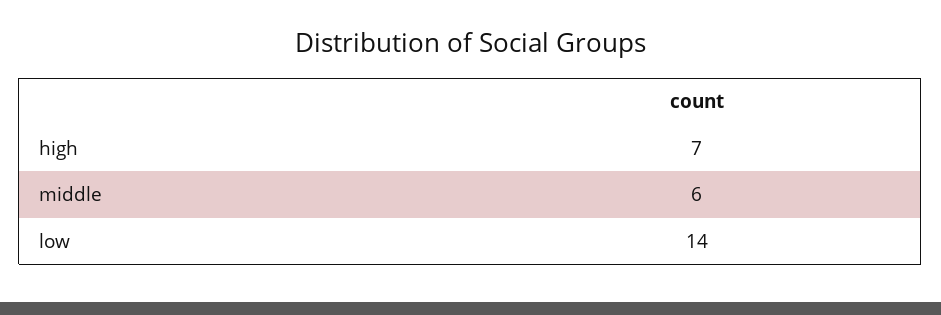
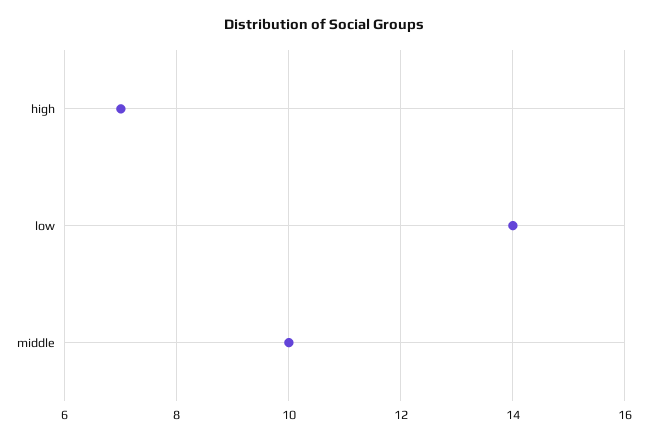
middle: 6 -> 10

